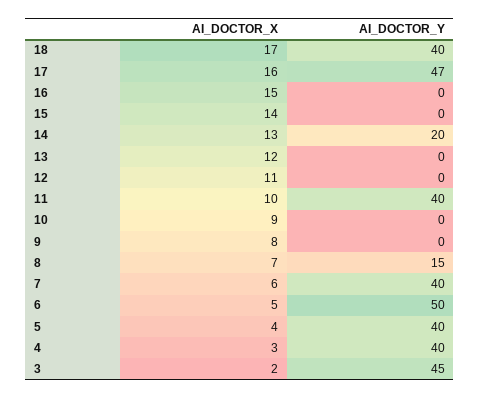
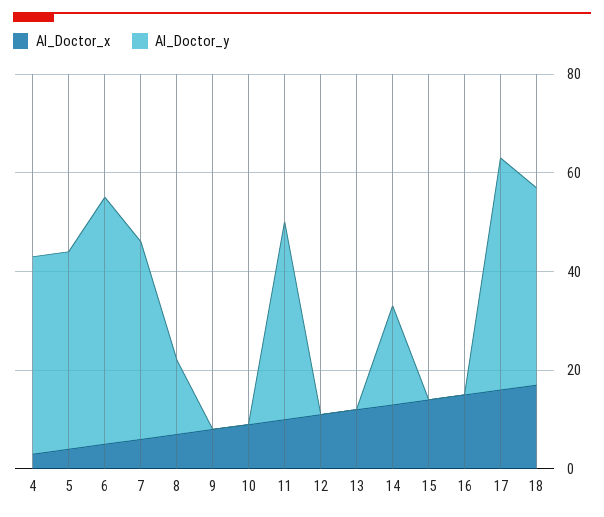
AI_DOCTOR_X, 3: 2 -> none
AI_DOCTOR_Y, 3: 45 -> none

